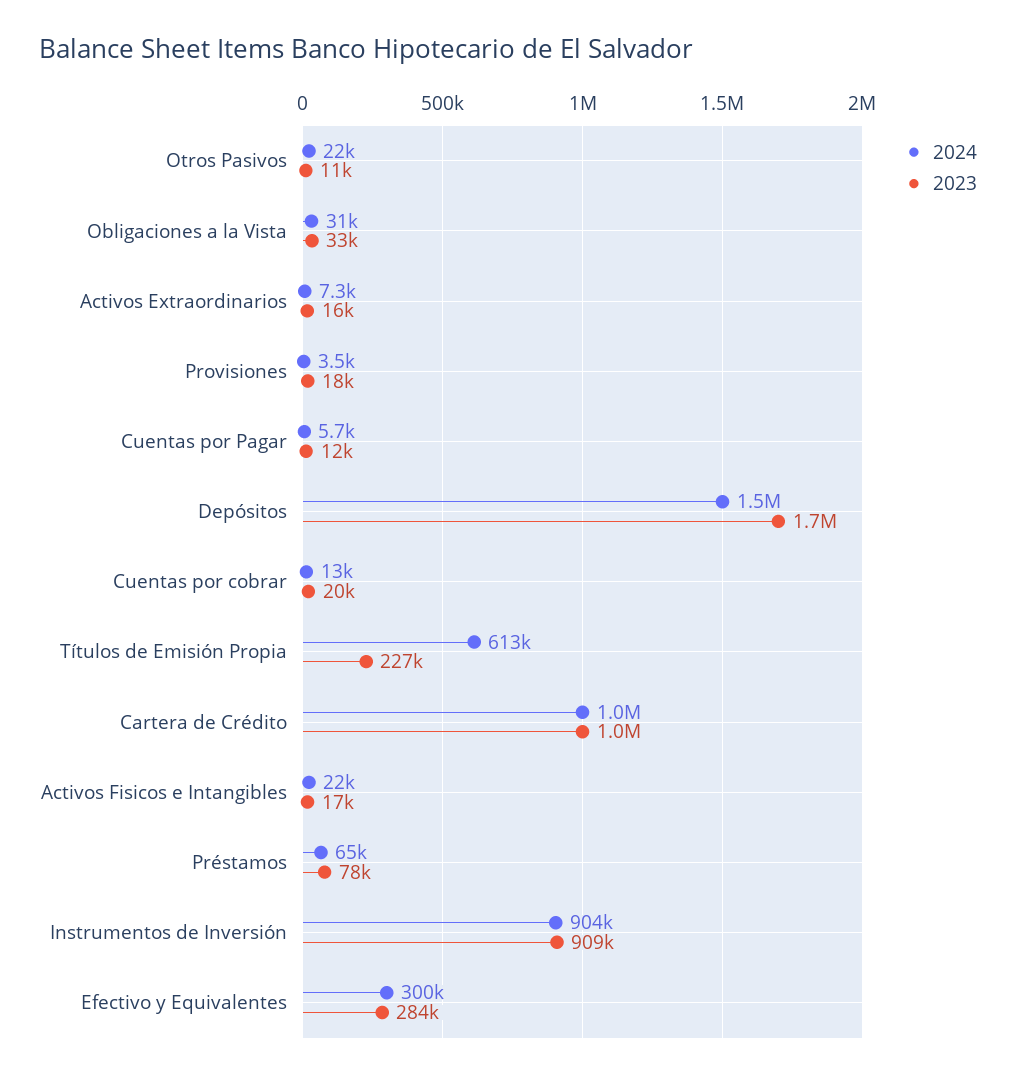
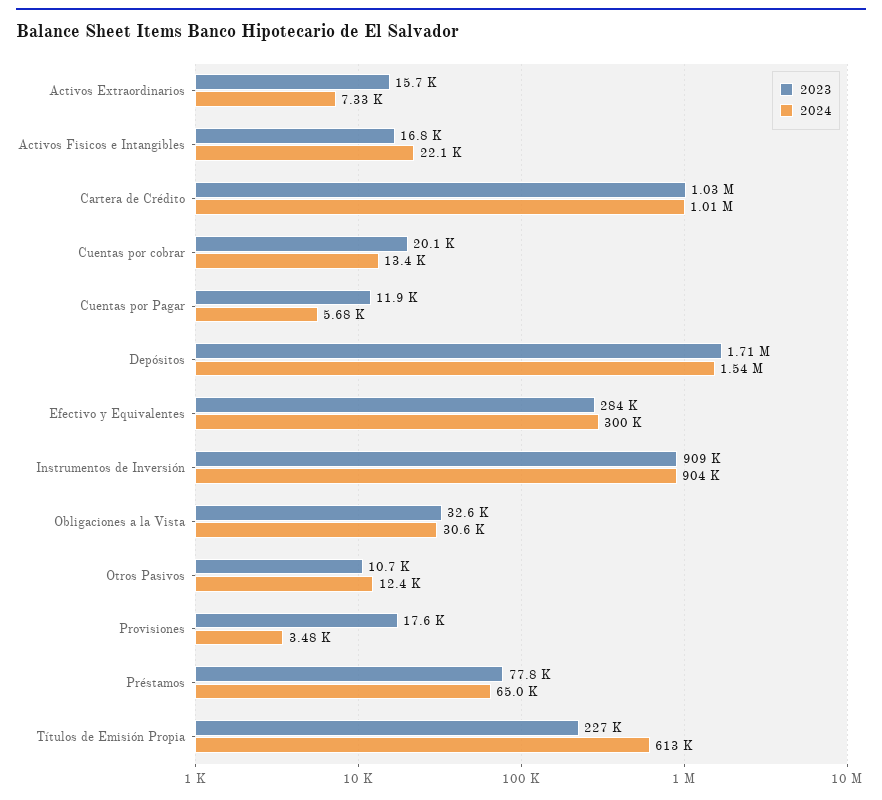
2024, Otros Pasivos: 22000 -> 12400

